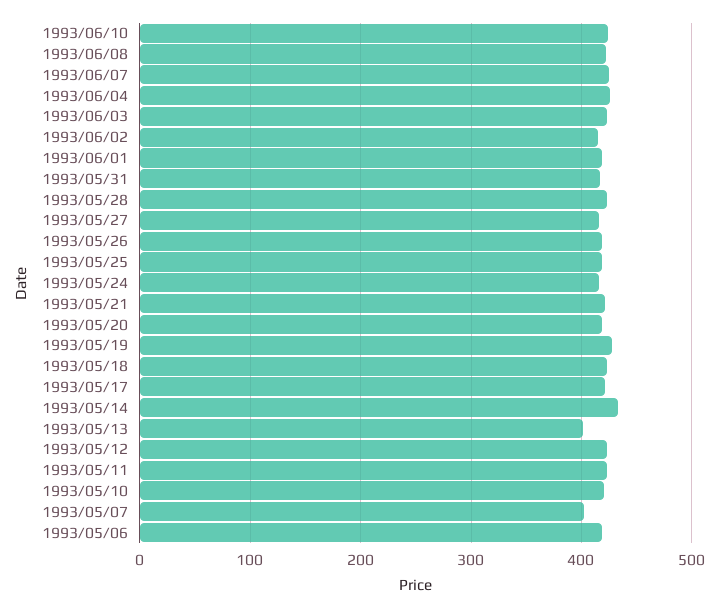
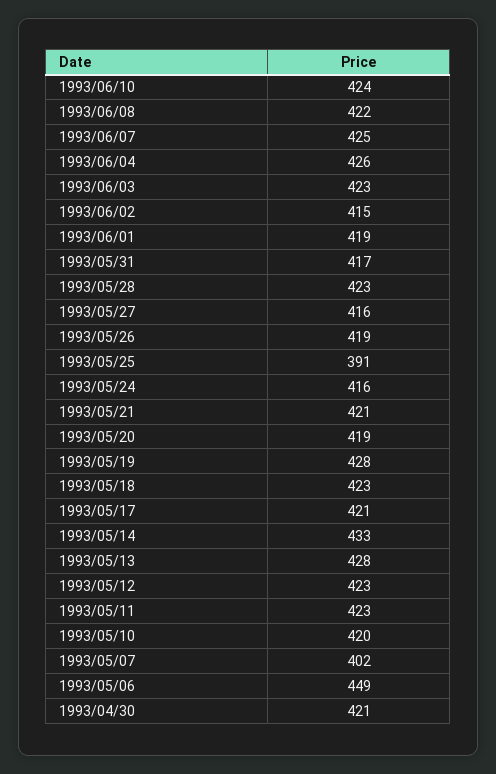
1993/05/25: 420 -> 391
1993/05/13: 400 -> 428
1993/05/06: 420 -> 449
1993/04/30: none -> 421

